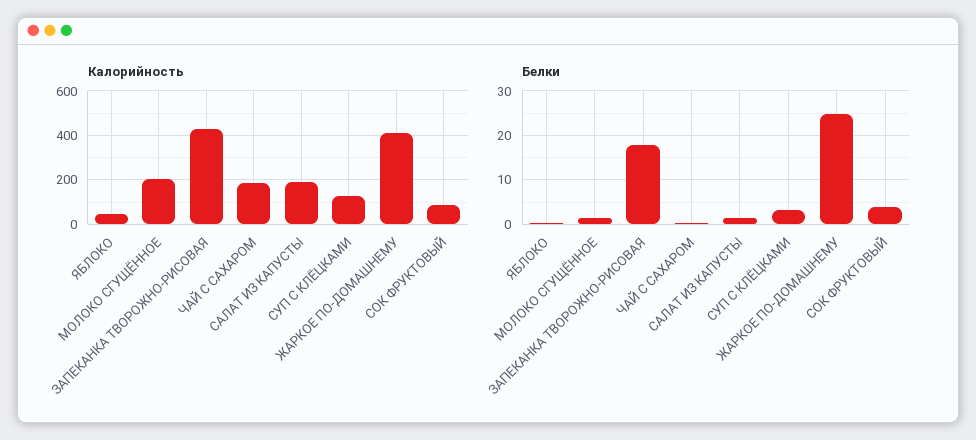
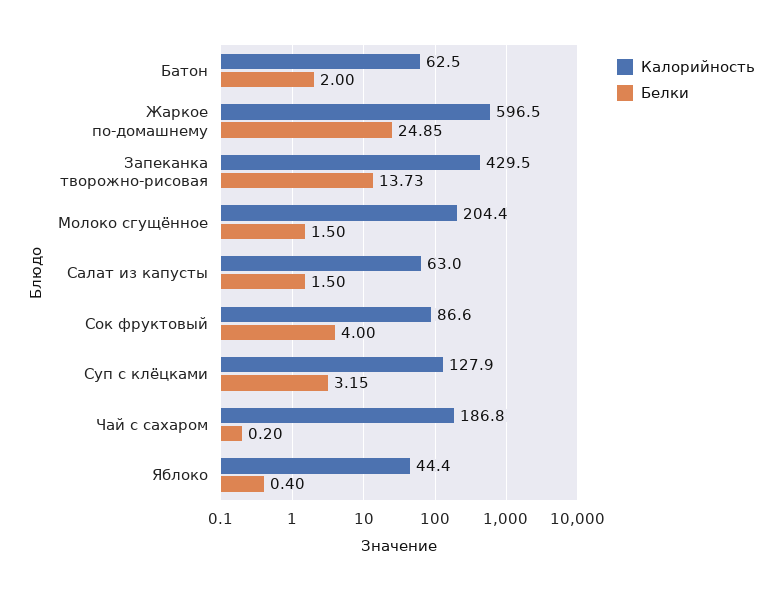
Калорийность, САЛАТ ИЗ КАПУСТЫ: 200 -> 63
Калорийность, ЖАРКОЕ ПО-ДОМАШНЕМУ: 400 -> 596.5
Белки, ЗАПЕКАНКА ТВОРОЖНО-РИСОВАЯ: 18 -> 13.73
Калорийность, Батон: none -> 62.5
Белки, Батон: none -> 2

